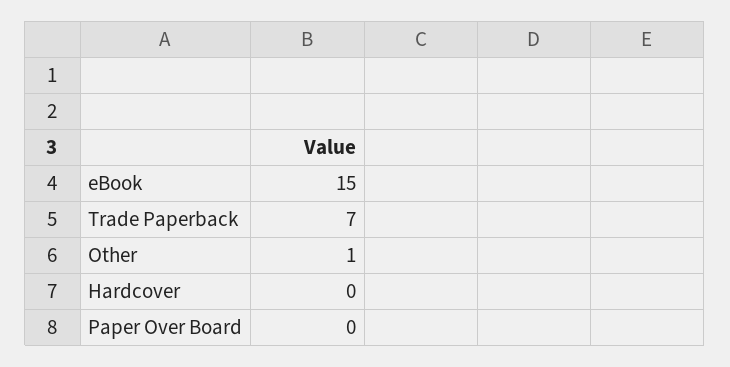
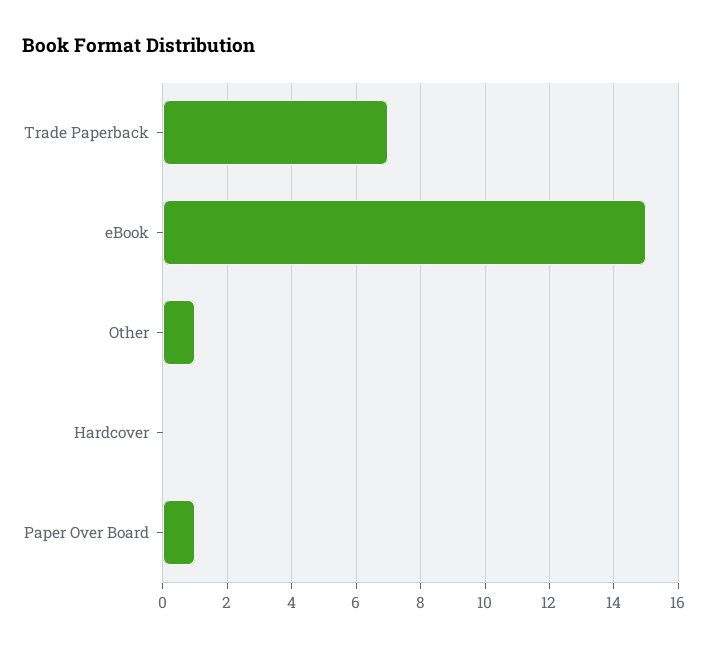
Paper Over Board: 0 -> 1

